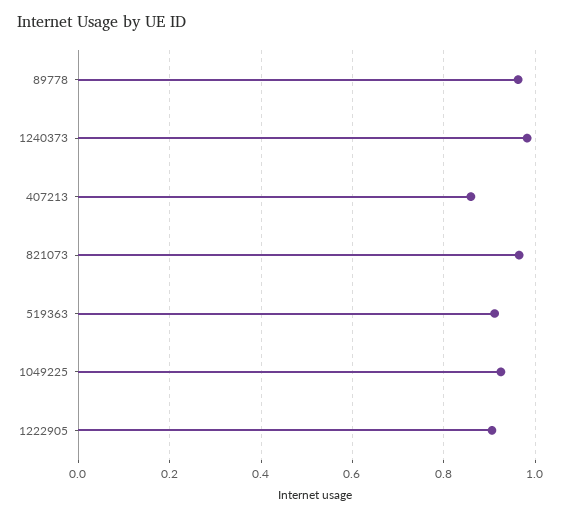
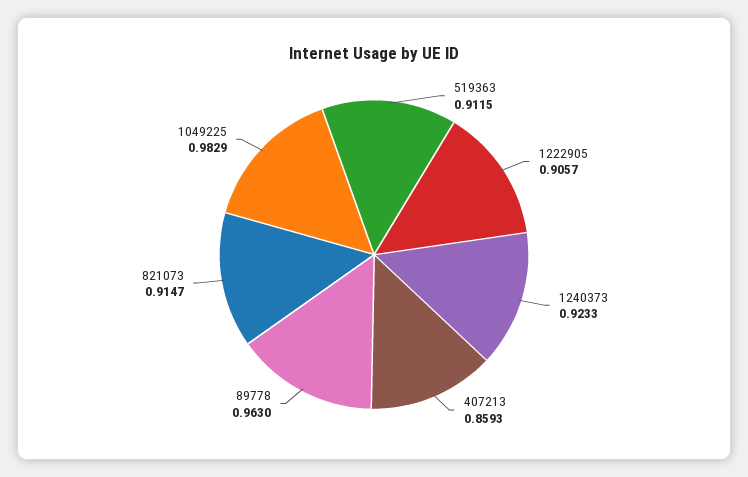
1240373: 0.98 -> 0.9233
821073: 0.96 -> 0.9147
1049225: 0.92 -> 0.9829

